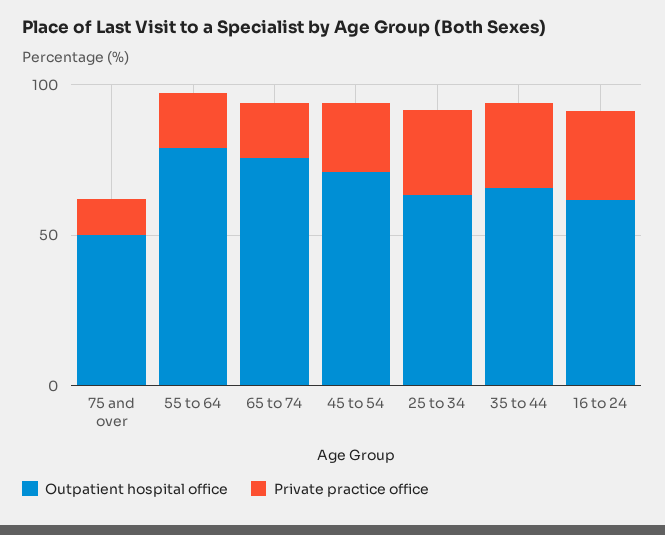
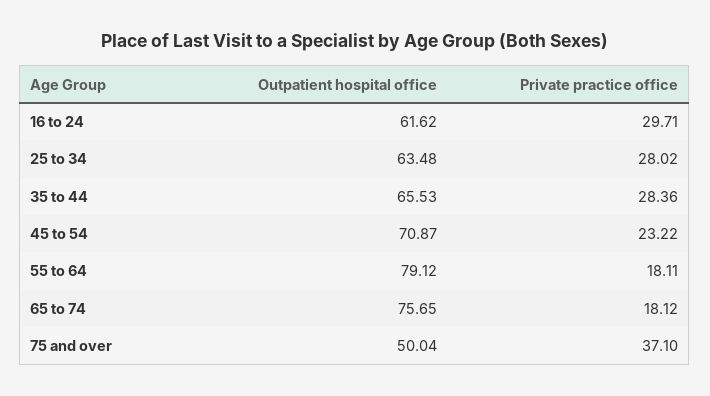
Private practice office, 75 and over: 10 -> 37.1

